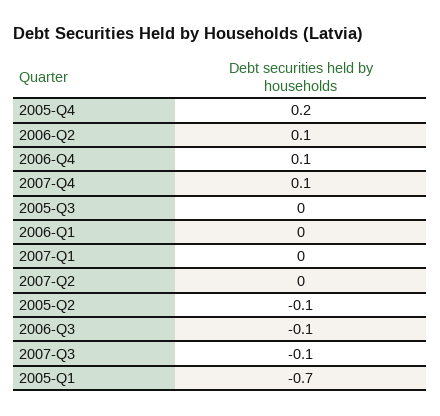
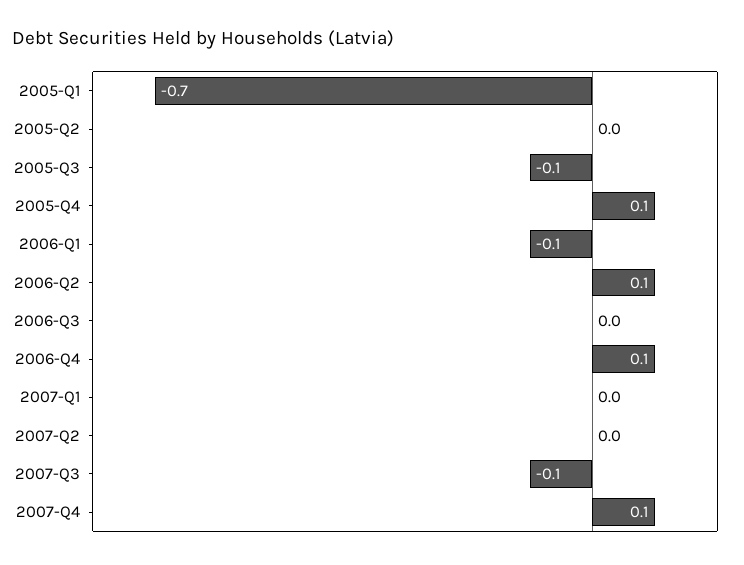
2005-Q4: 0.2 -> 0.1
2005-Q3: 0 -> -0.1
2006-Q1: 0 -> -0.1
2005-Q2: -0.1 -> 0
2006-Q3: -0.1 -> 0

